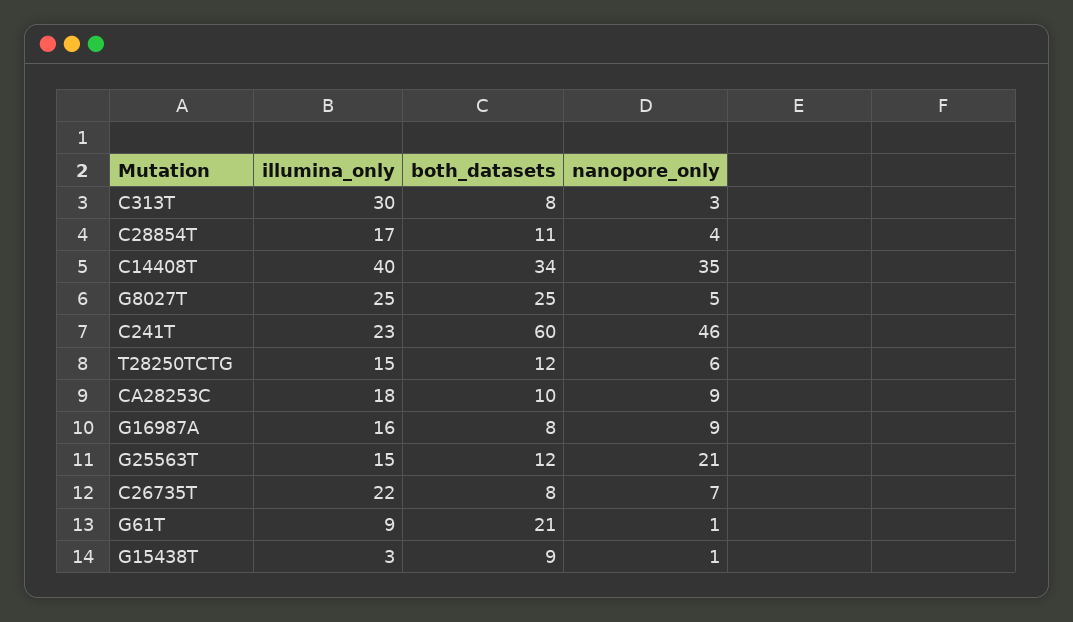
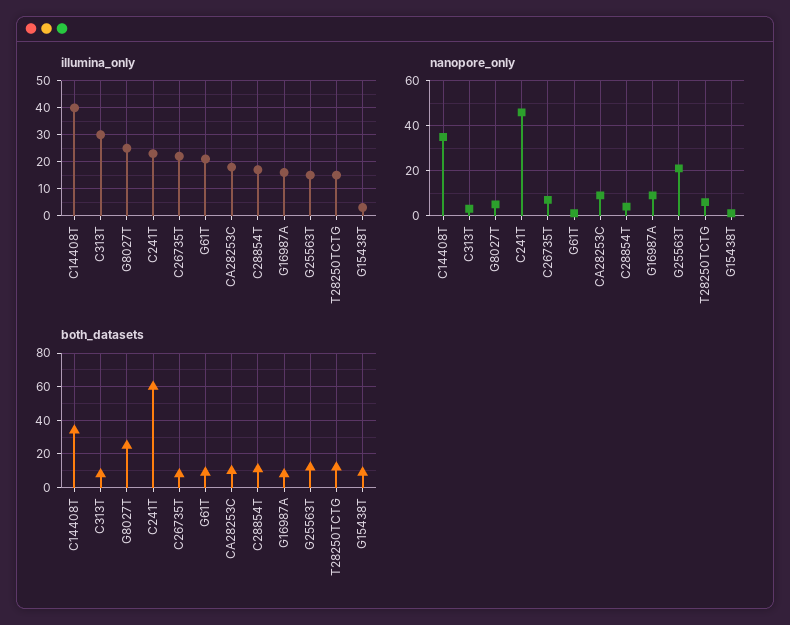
illumina_only, G61T: 9 -> 20
both_datasets, G61T: 21 -> 10

